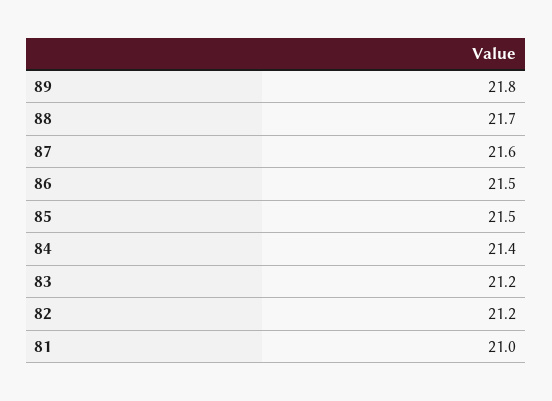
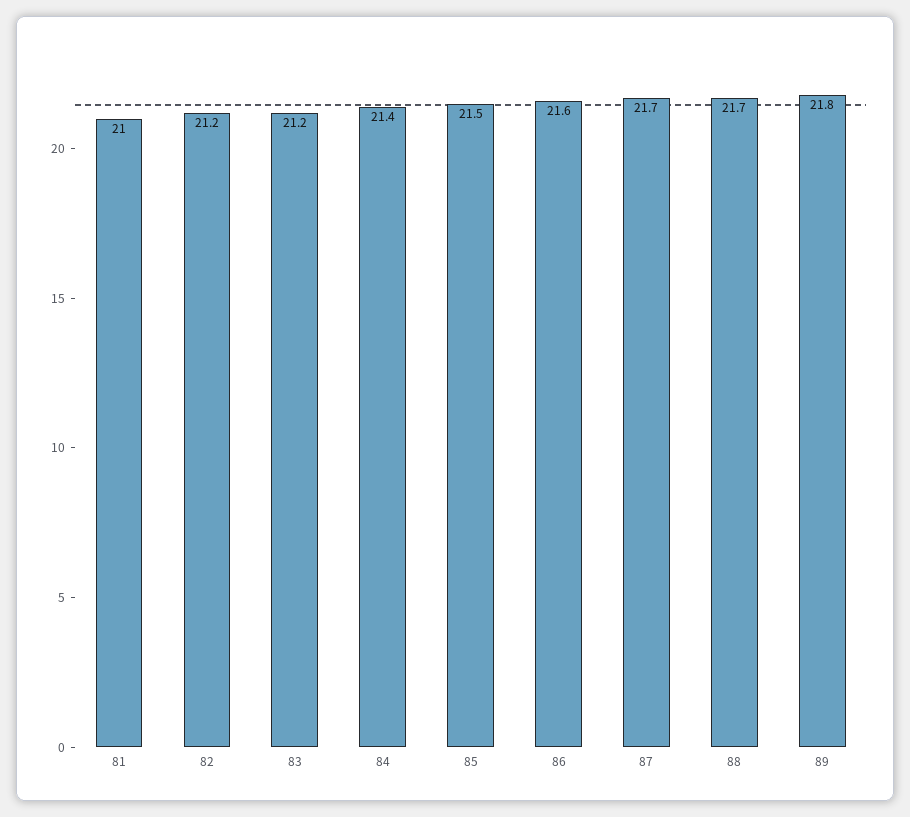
87: 21.6 -> 21.7
86: 21.5 -> 21.6

